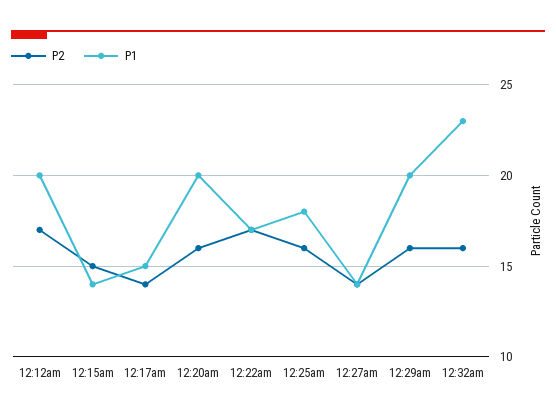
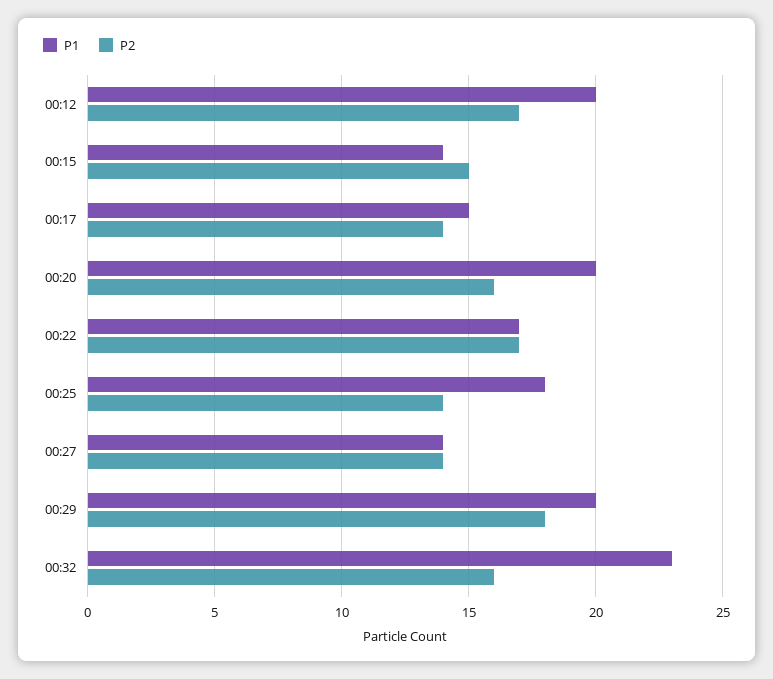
P2, 12:25am: 16 -> 14
P2, 12:29am: 16 -> 18

